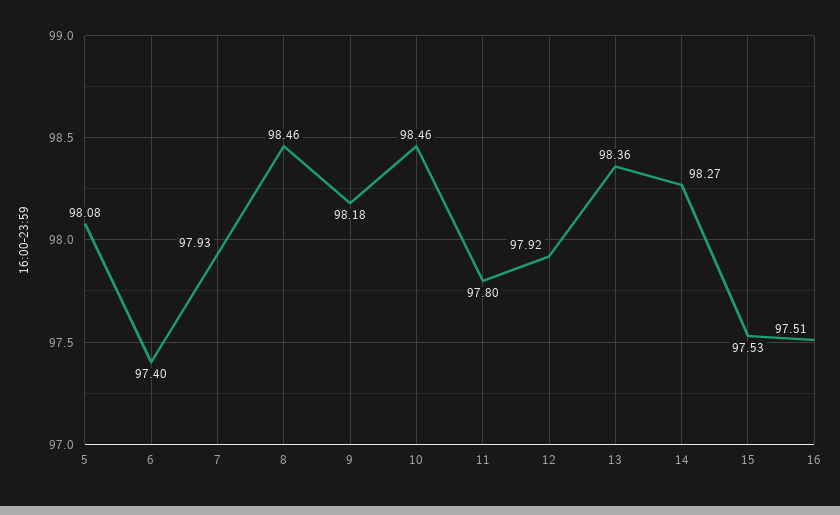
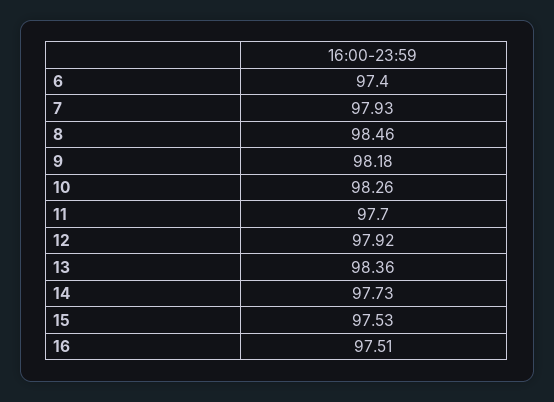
5: 98.08 -> none
10: 98.46 -> 98.26
11: 97.8 -> 97.7
14: 98.27 -> 97.73

